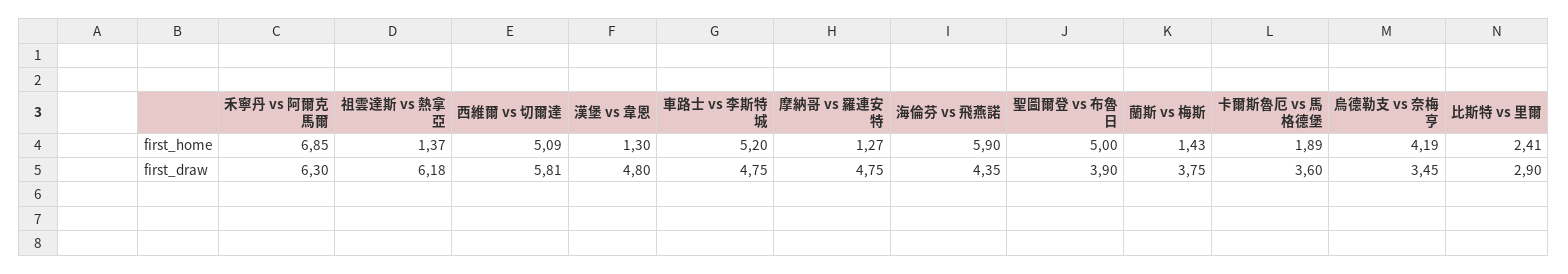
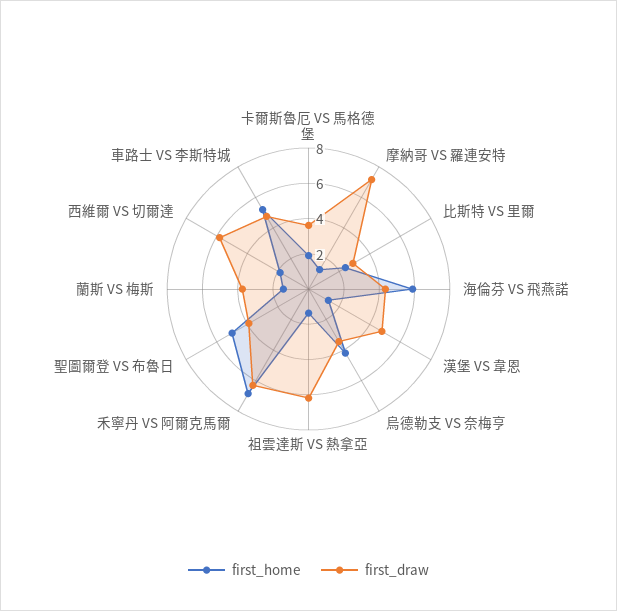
first_home, 西維爾 vs 切爾達: 5.09 -> 2
first_draw, 摩納哥 vs 羅連安特: 4.75 -> 7

